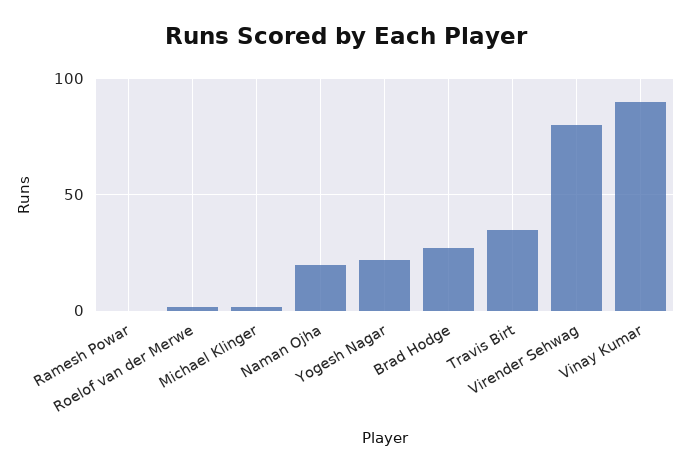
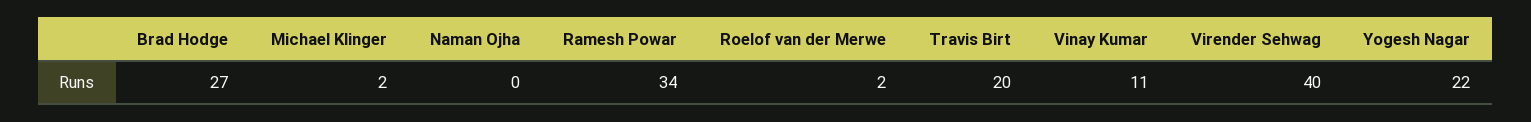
Ramesh Powar: 0 -> 34
Naman Ojha: 20 -> 0
Travis Birt: 35 -> 20
Virender Sehwag: 80 -> 40
Vinay Kumar: 90 -> 11

